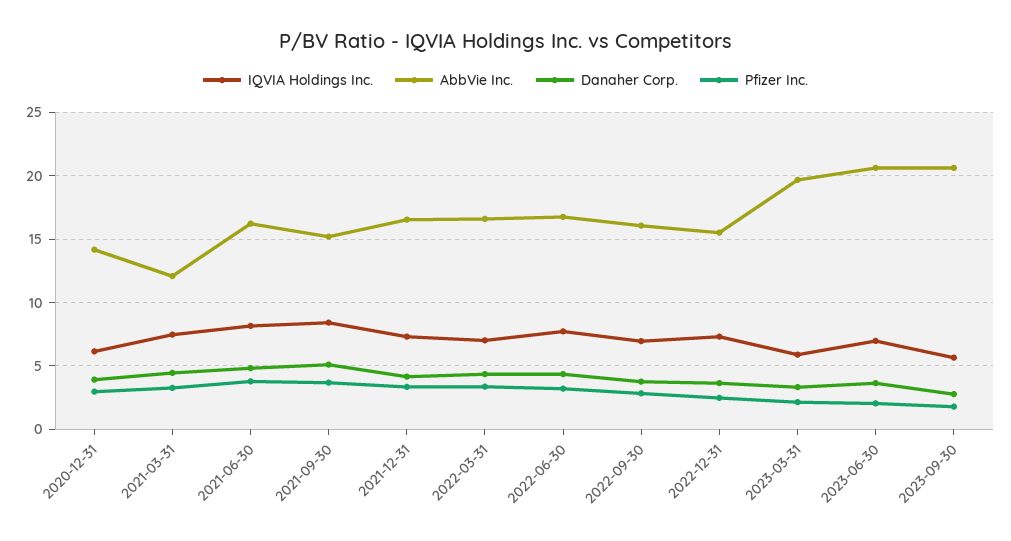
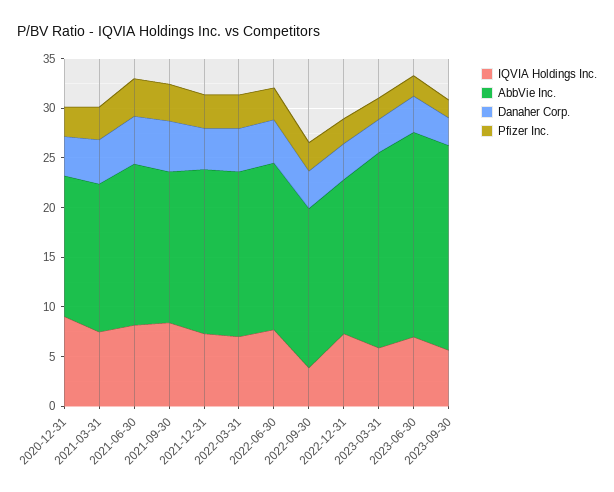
IQVIA Holdings Inc., 2020-12-31: 6 -> 9
AbbVie Inc., 2021-03-31: 12 -> 15
IQVIA Holdings Inc., 2022-09-30: 7 -> 4

